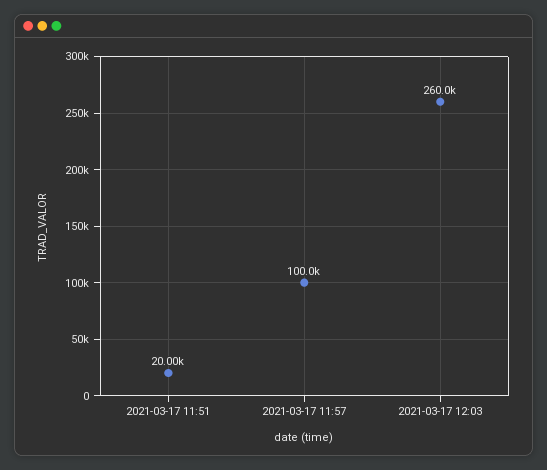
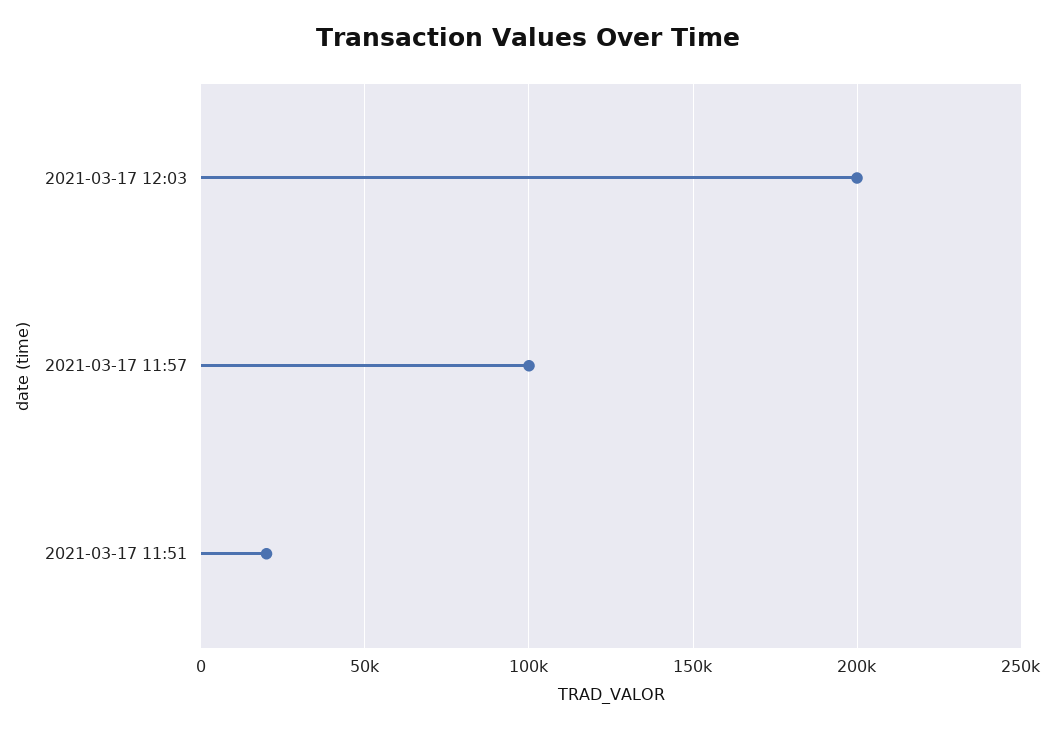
2021-03-17 12:03: 260000 -> 200000

